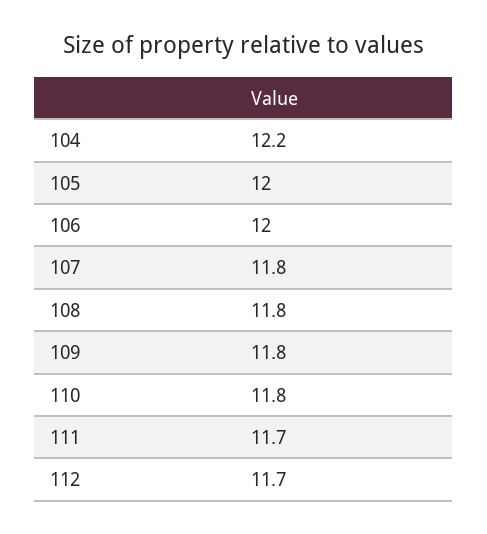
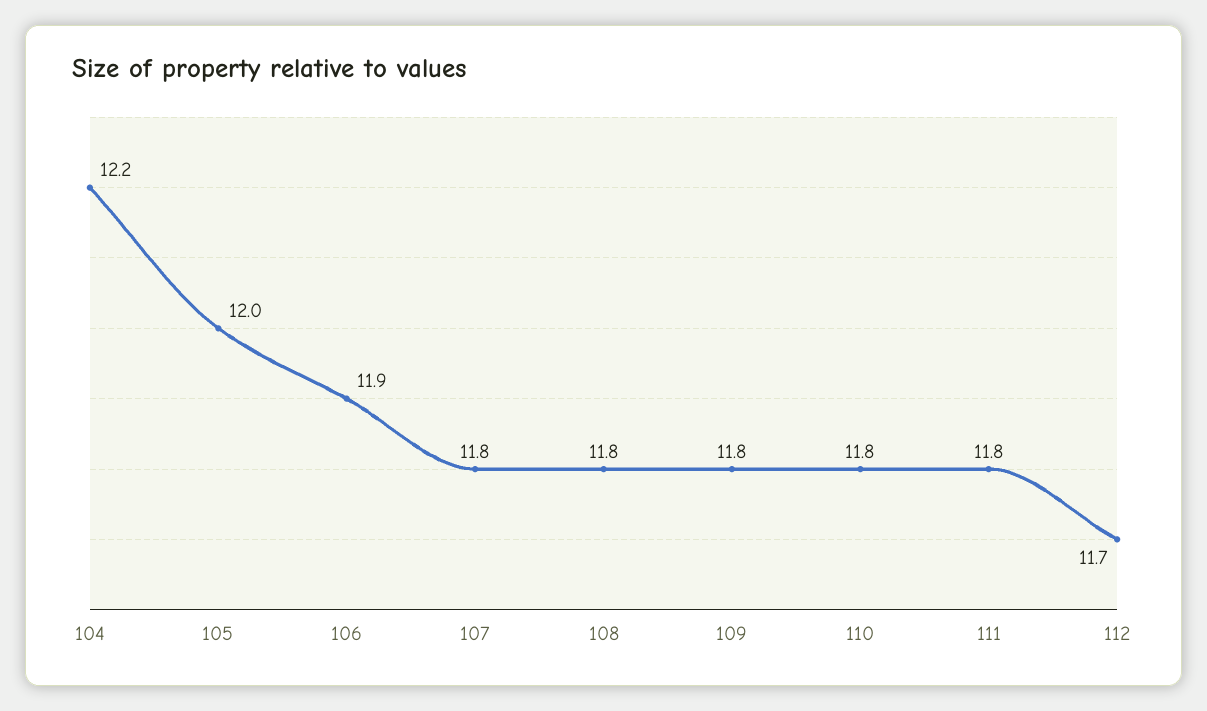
106: 12 -> 11.9
111: 11.7 -> 11.8

